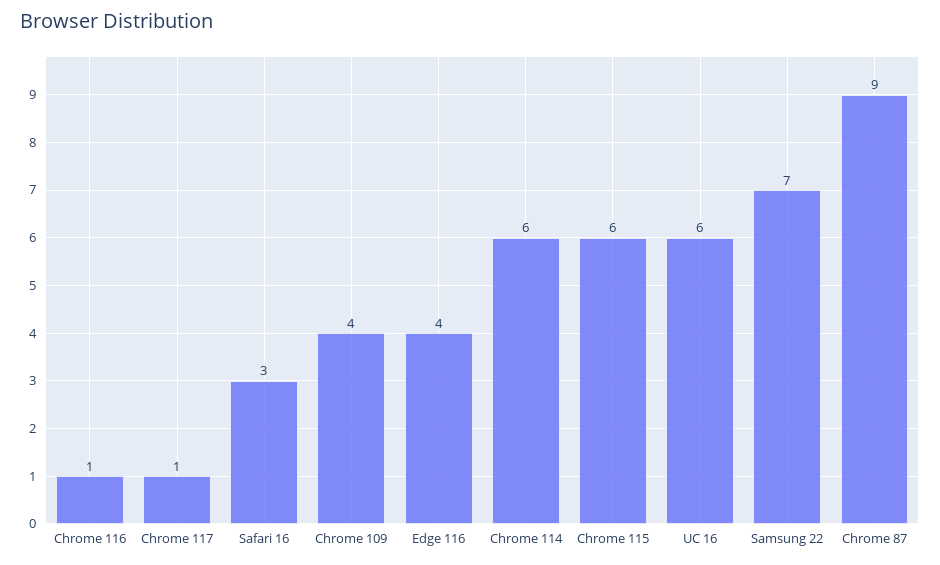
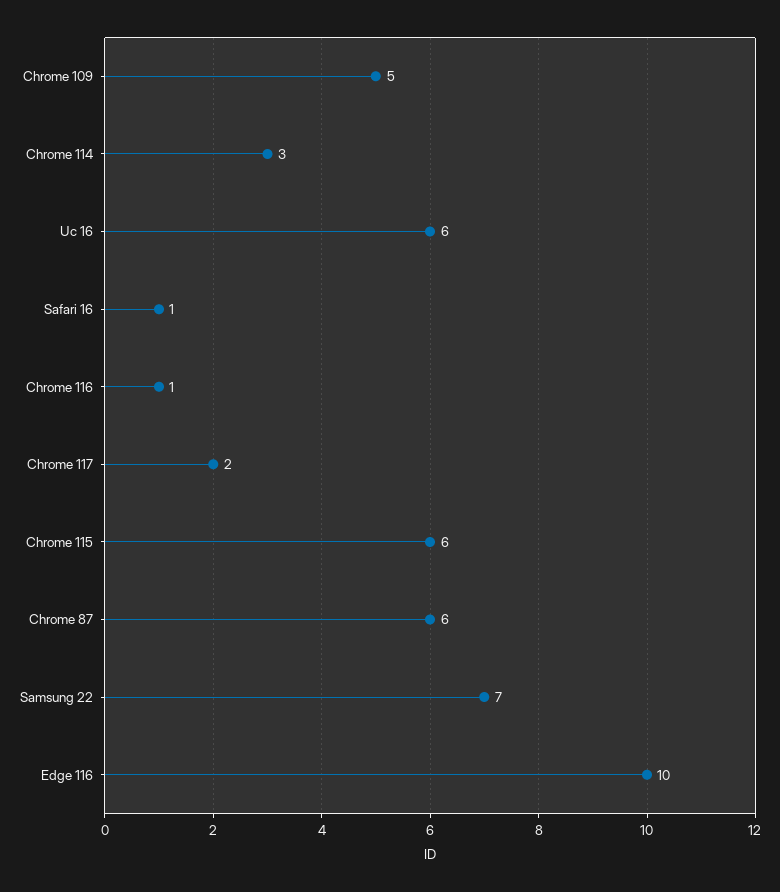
Chrome 117: 1 -> 2
Safari 16: 3 -> 1
Chrome 109: 4 -> 5
Edge 116: 4 -> 10
Chrome 114: 6 -> 3
Chrome 87: 9 -> 6

